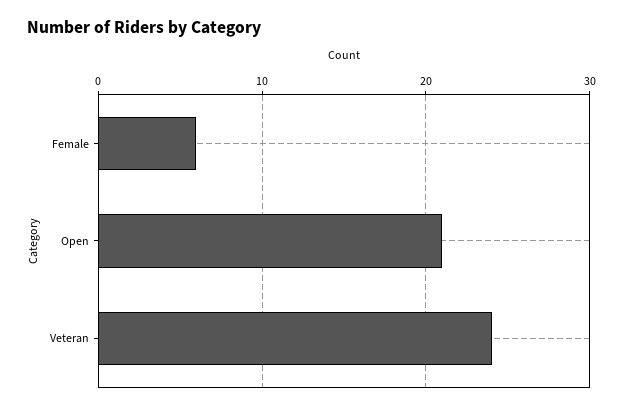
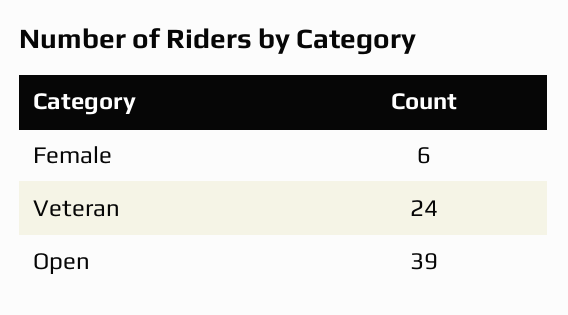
Open: 21 -> 39

